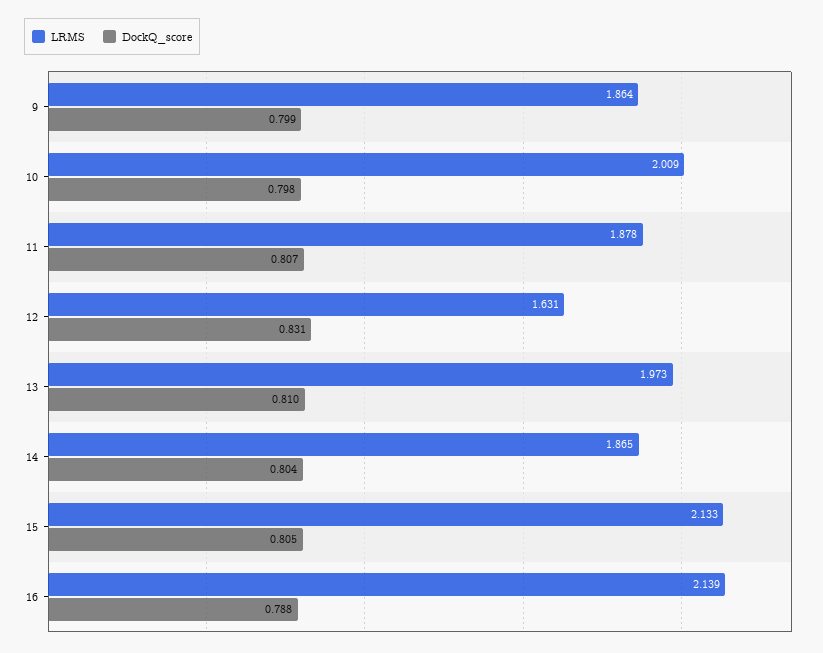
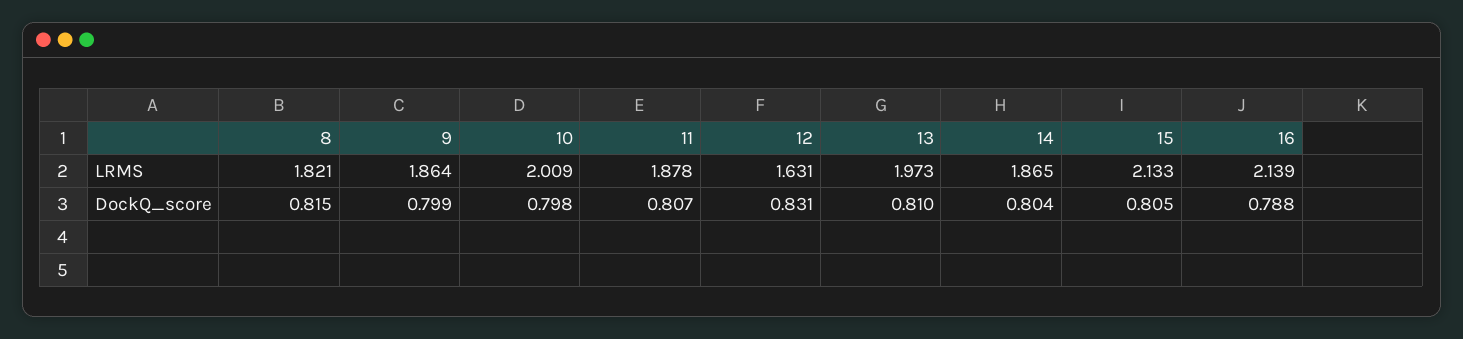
LRMS, 8: none -> 1.821
DockQ_score, 8: none -> 0.815

